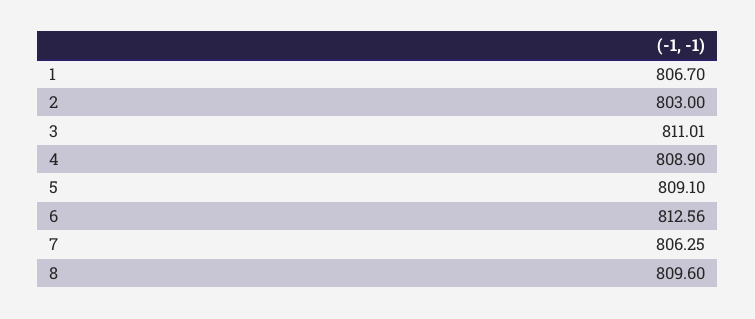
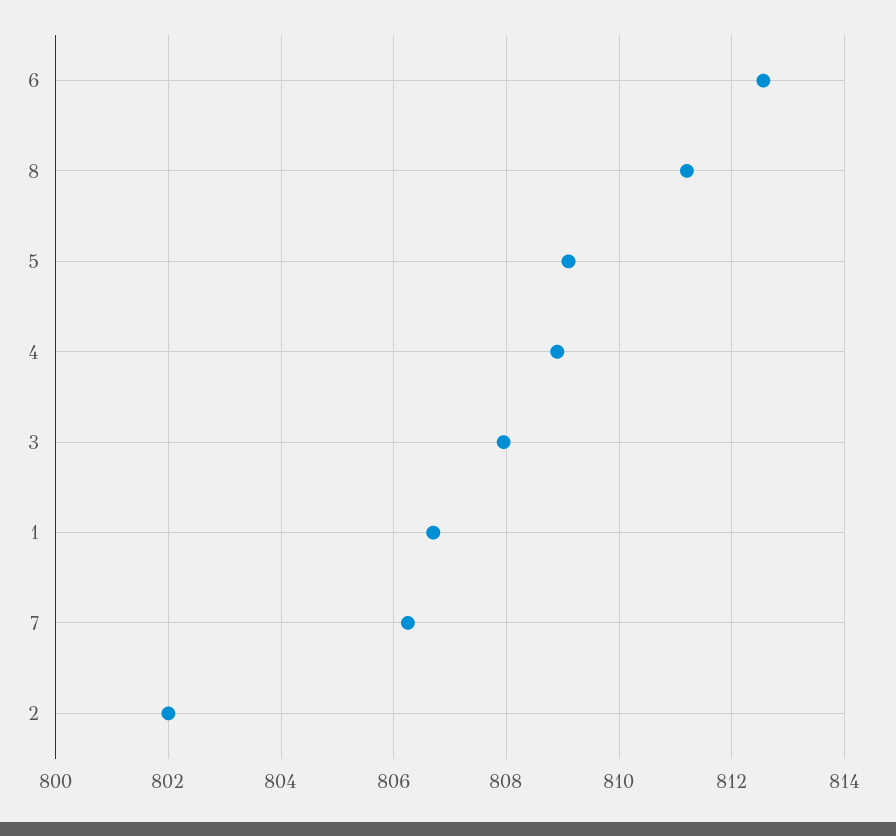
2: 803 -> 802
3: 811.01 -> 808
8: 809.6 -> 811.2

